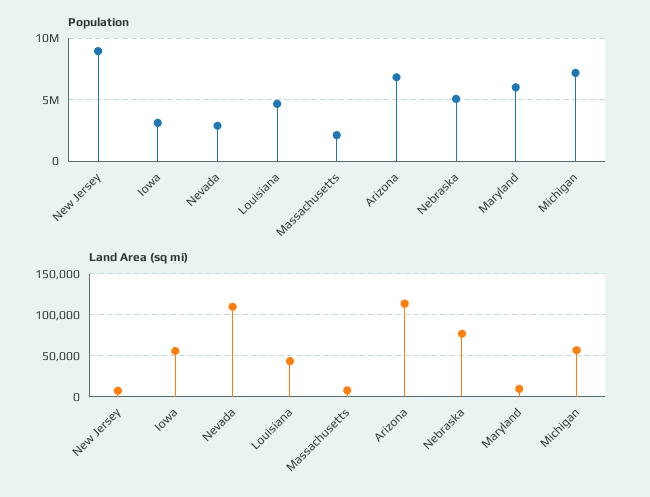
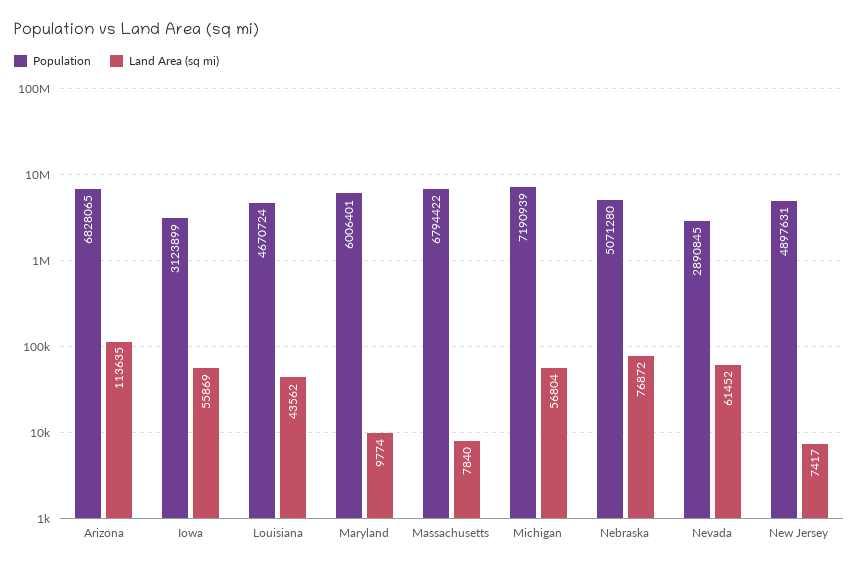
Population, New Jersey: 9000000 -> 4897631
Population, Massachusetts: 2000000 -> 6794422
Land Area (sq mi), Nevada: 110000 -> 61452

